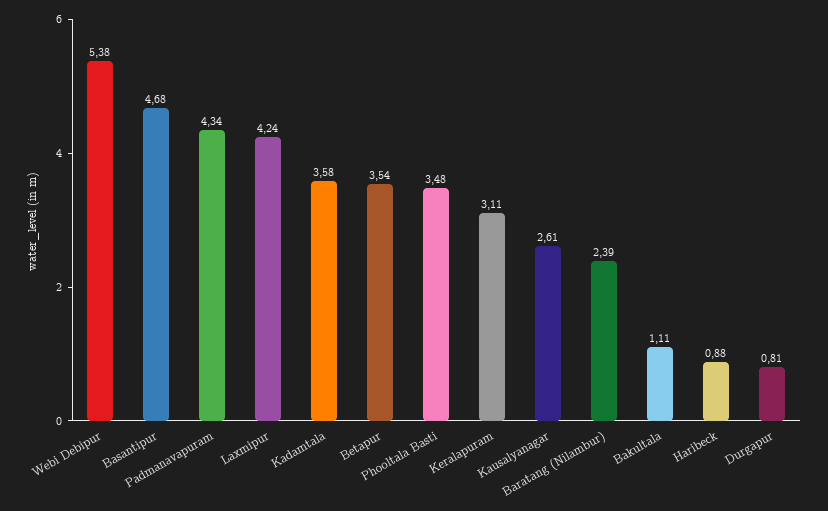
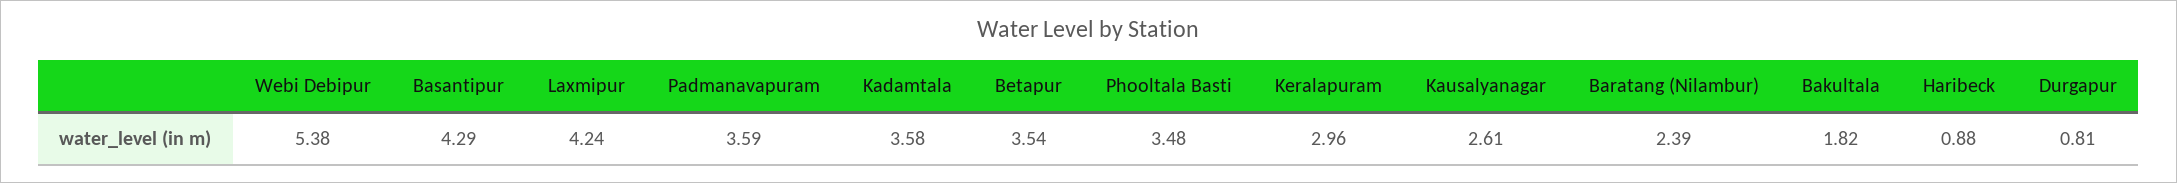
Basantipur: 4.68 -> 4.29
Padmanavapuram: 4.34 -> 3.59
Keralapuram: 3.11 -> 2.96
Bakultala: 1.11 -> 1.82

